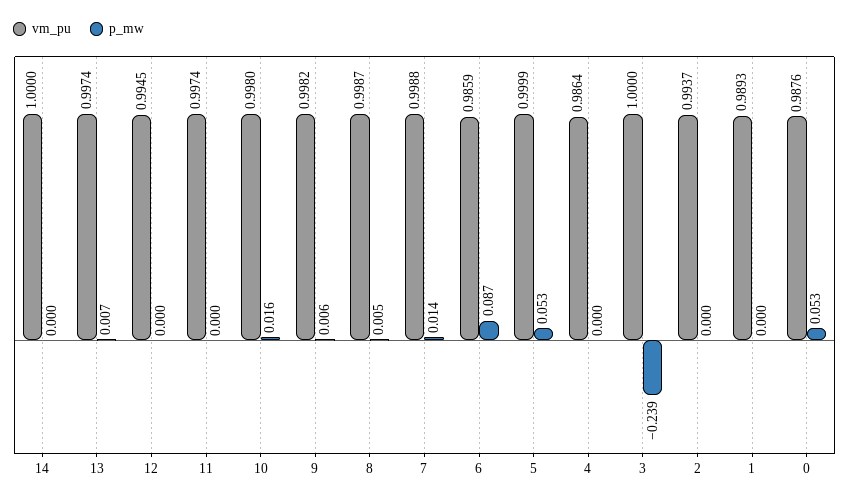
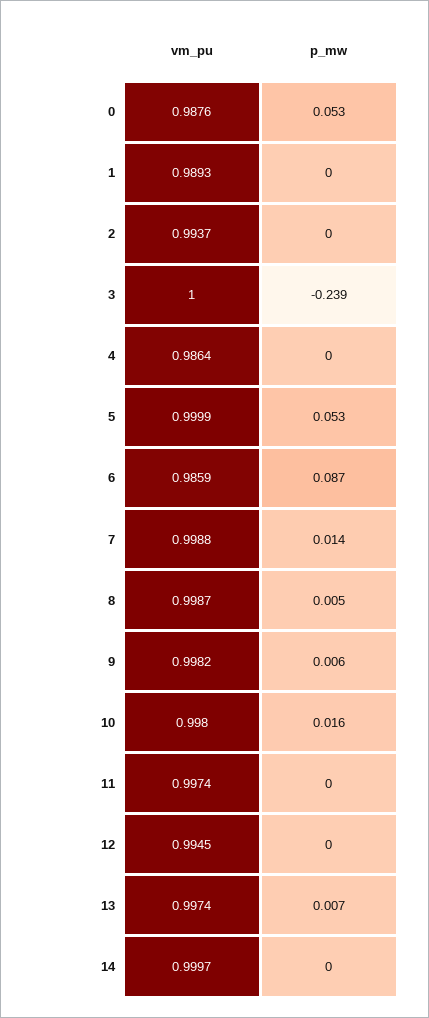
vm_pu, 14: 1 -> 0.9997

